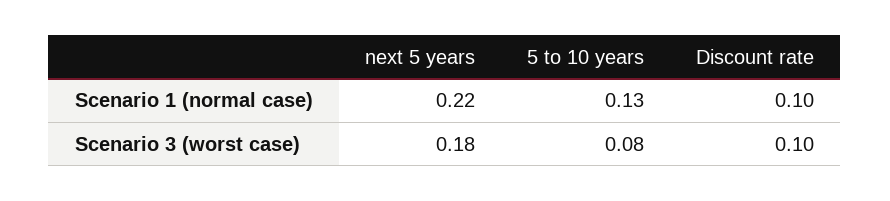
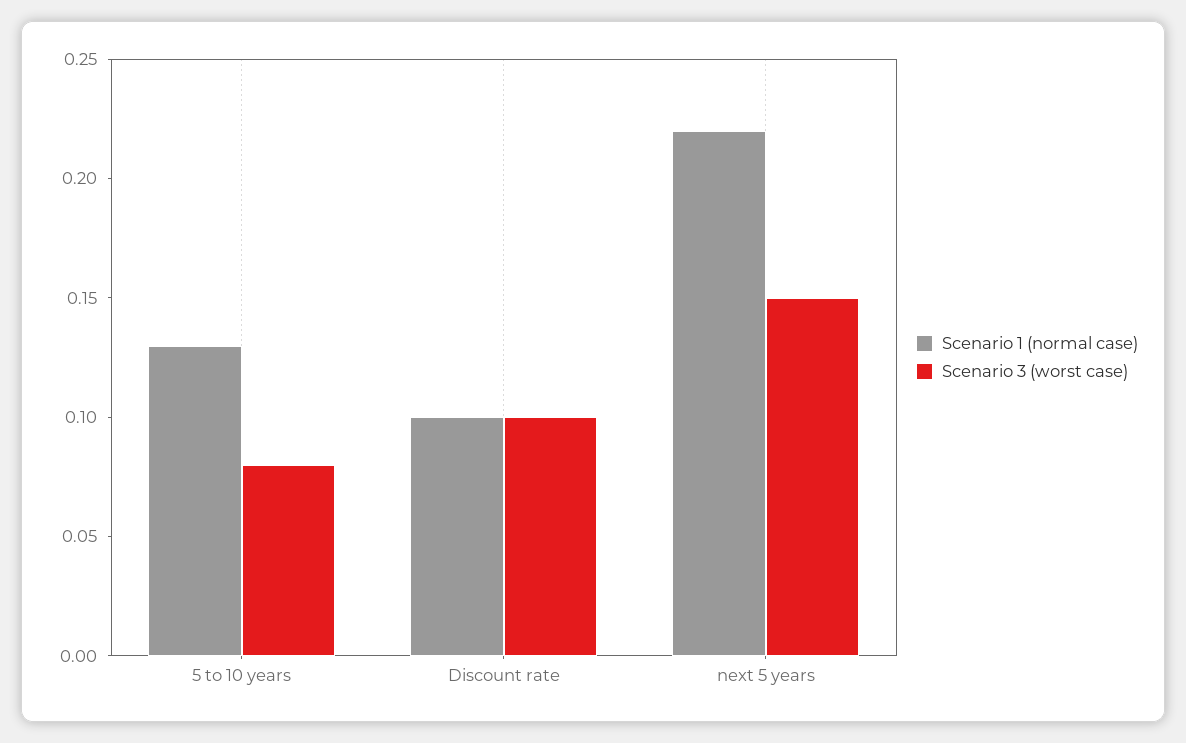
Scenario 3 (worst case), next 5 years: 0.18 -> 0.15

